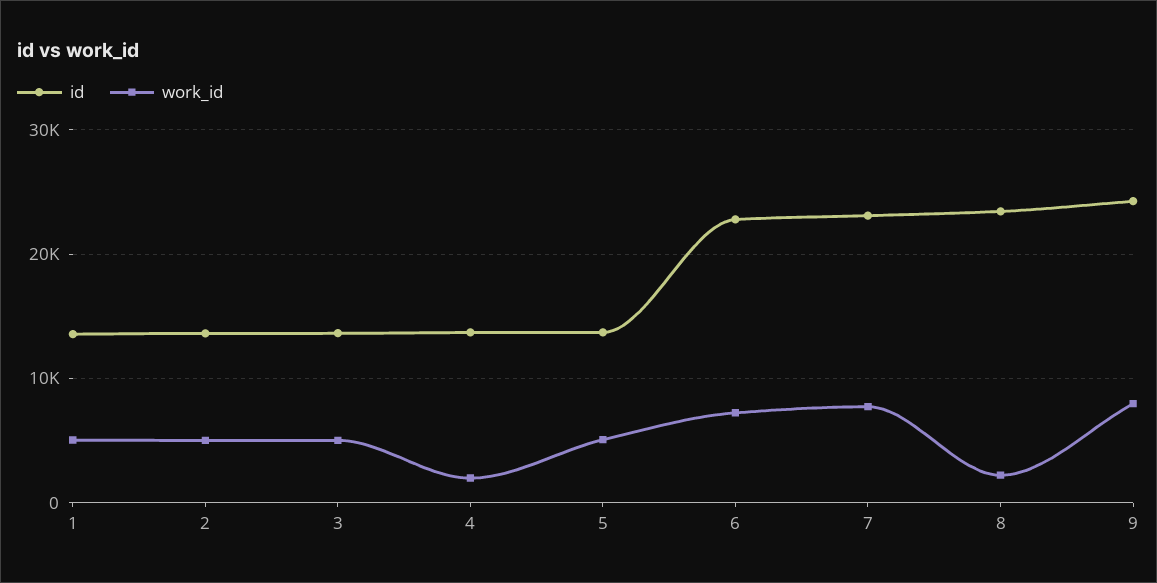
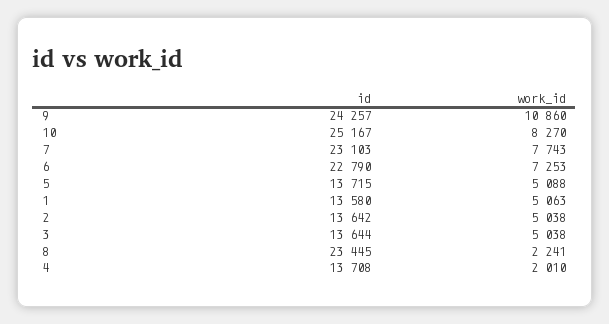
work_id, 9: 8000 -> 10860
id, 10: none -> 25167
work_id, 10: none -> 8270

